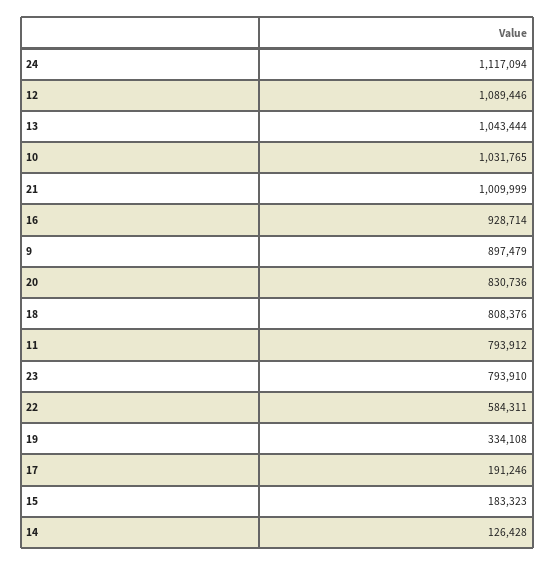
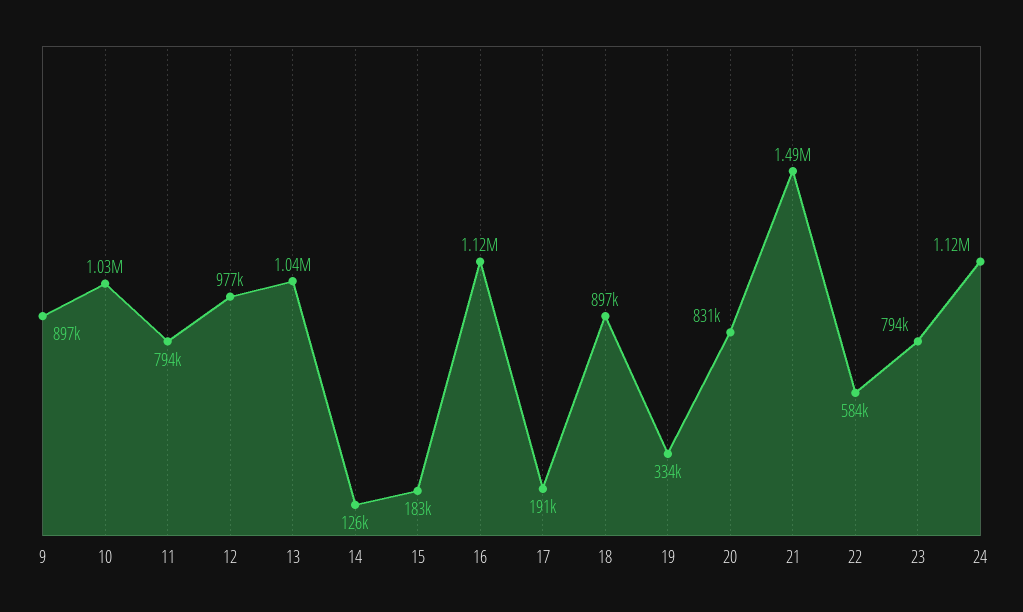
12: 1089446 -> 977000
21: 1009999 -> 1490000
16: 928714 -> 1120000
18: 808376 -> 897000

